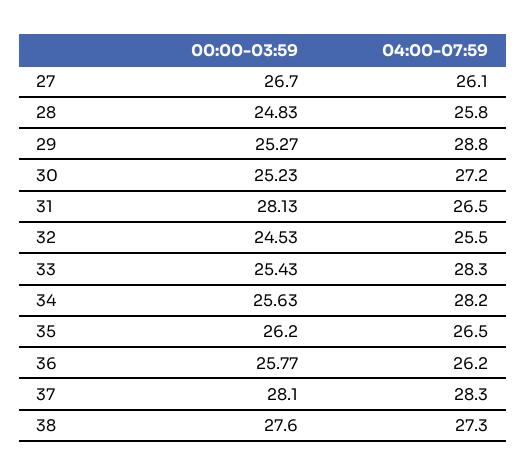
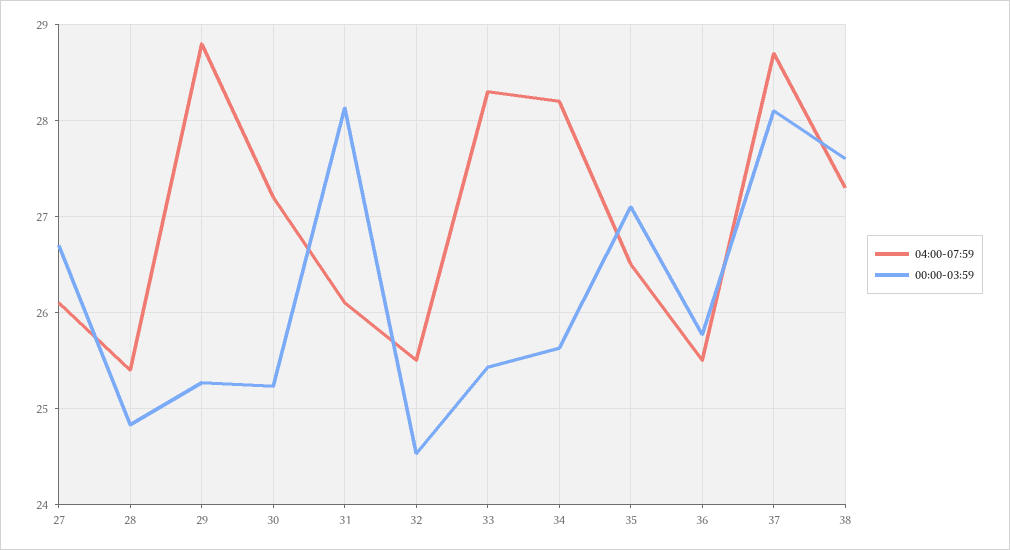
04:00-07:59, 28: 25.8 -> 25.4
04:00-07:59, 31: 26.5 -> 26.1
00:00-03:59, 35: 26.2 -> 27.1
04:00-07:59, 36: 26.2 -> 25.5
04:00-07:59, 37: 28.3 -> 28.7

